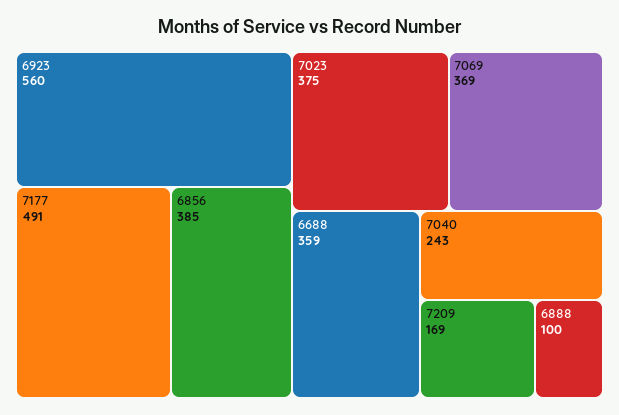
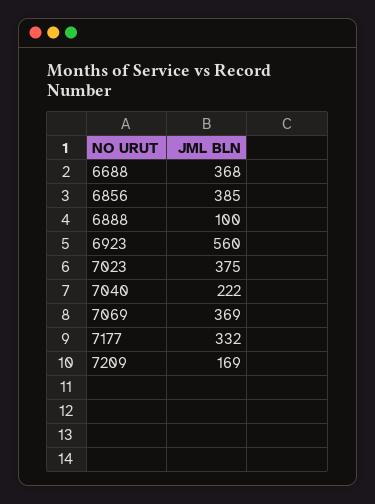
7177: 491 -> 332
6688: 359 -> 368
7040: 243 -> 222

